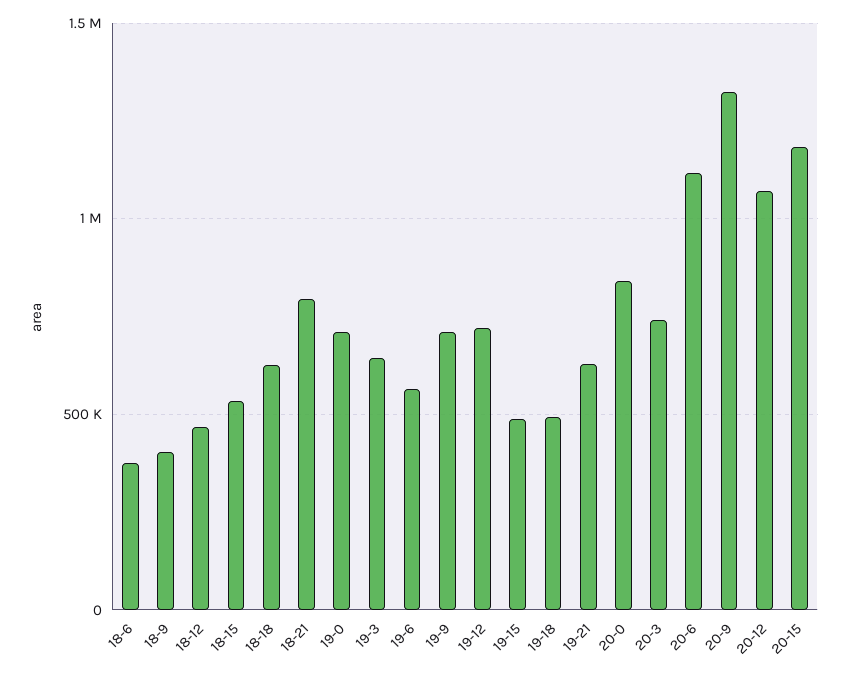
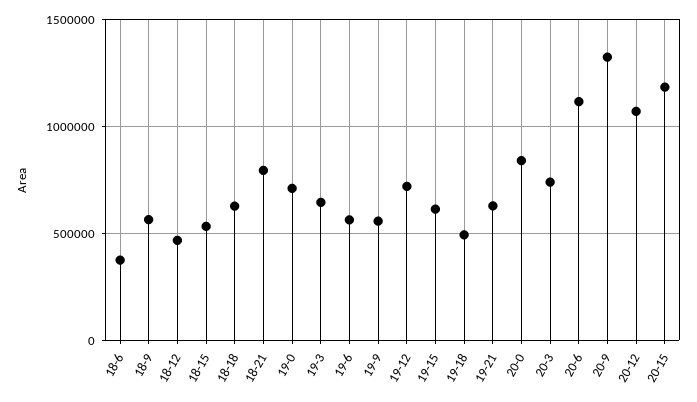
18-9: 400000 -> 550000
19-9: 700000 -> 550000
19-15: 500000 -> 600000

